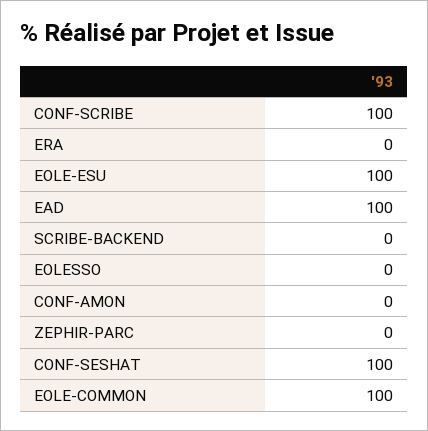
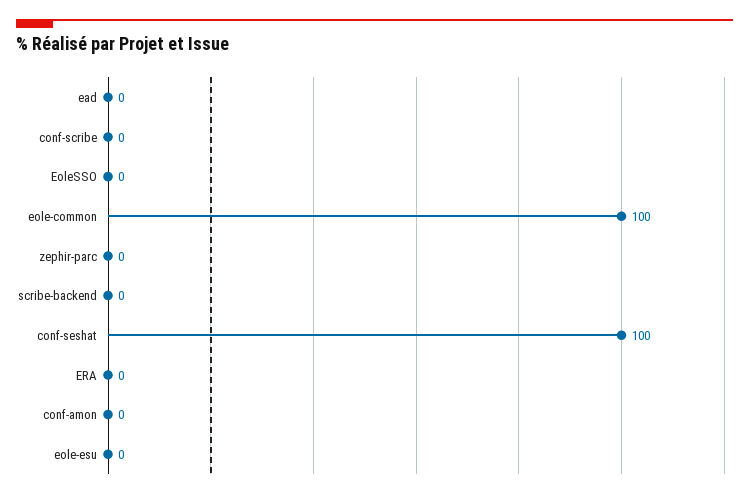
CONF-SCRIBE: 100 -> 0
EOLE-ESU: 100 -> 0
EAD: 100 -> 0

